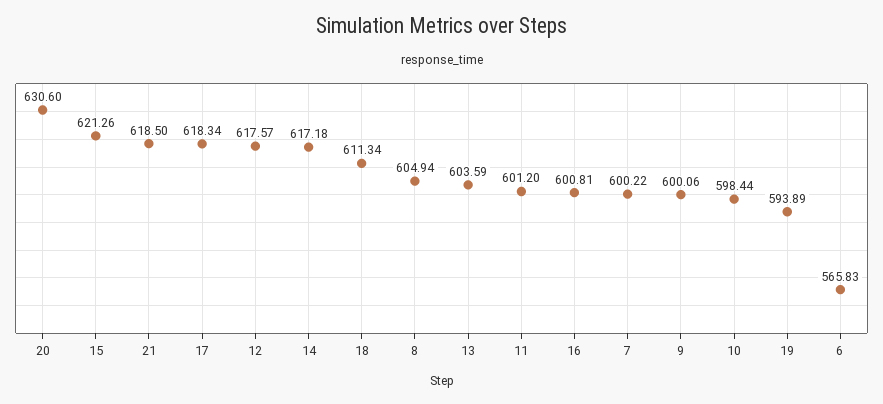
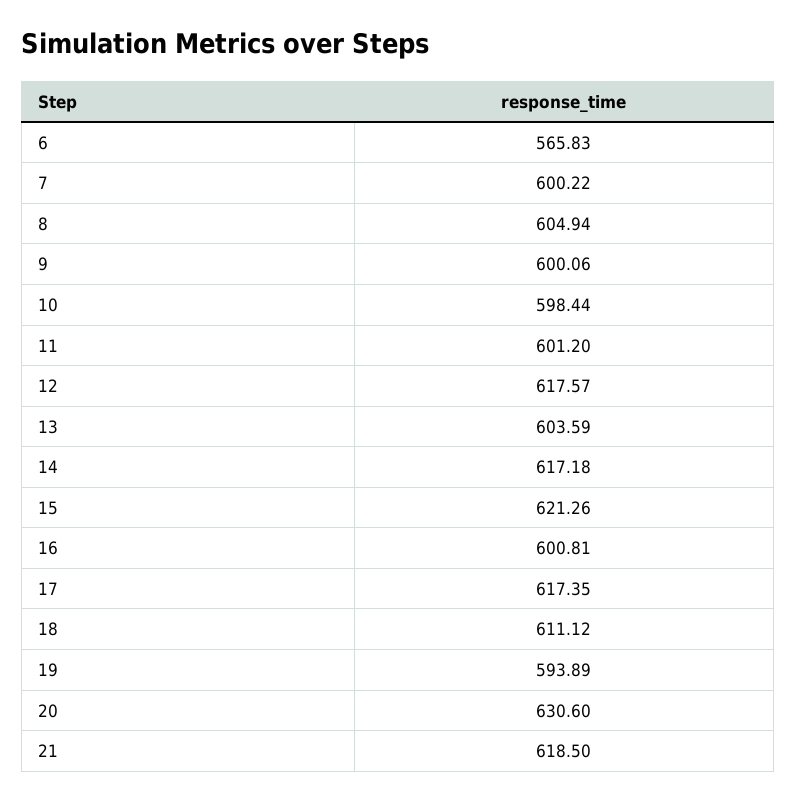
17: 618.34 -> 617.35
18: 611.34 -> 611.12

